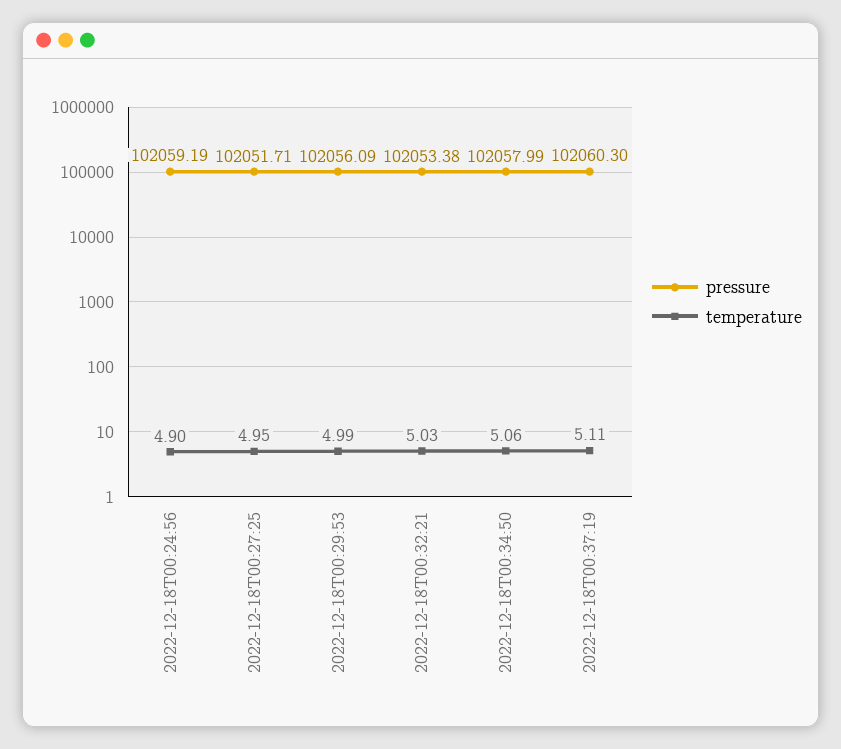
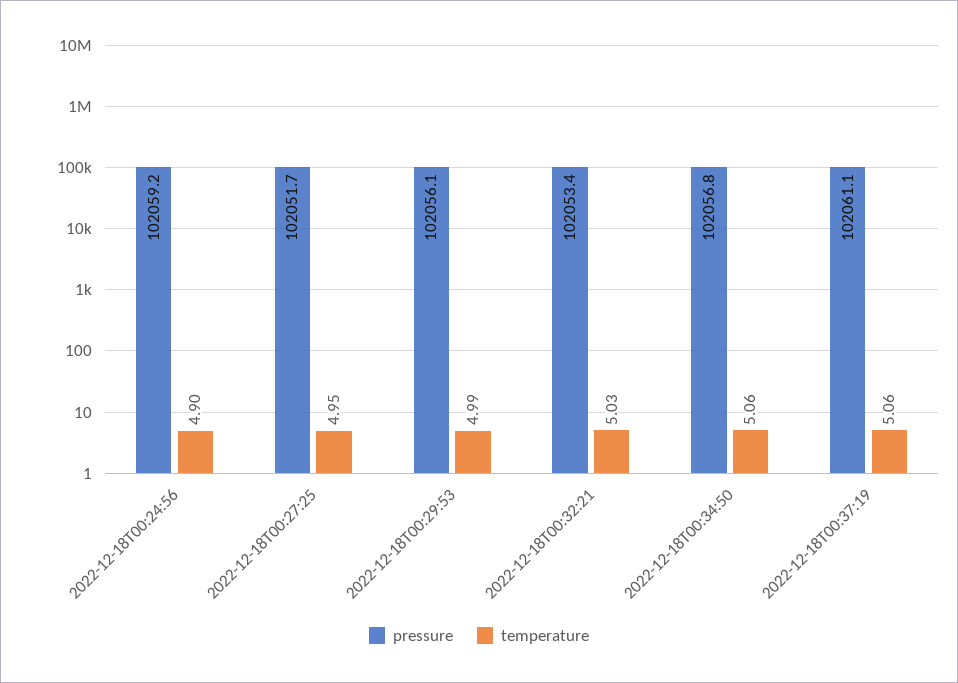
pressure, 2022-12-18T00:34:50: 102057.99 -> 102056.8
pressure, 2022-12-18T00:37:19: 102060.3 -> 102061.1
temperature, 2022-12-18T00:37:19: 5.11 -> 5.06

